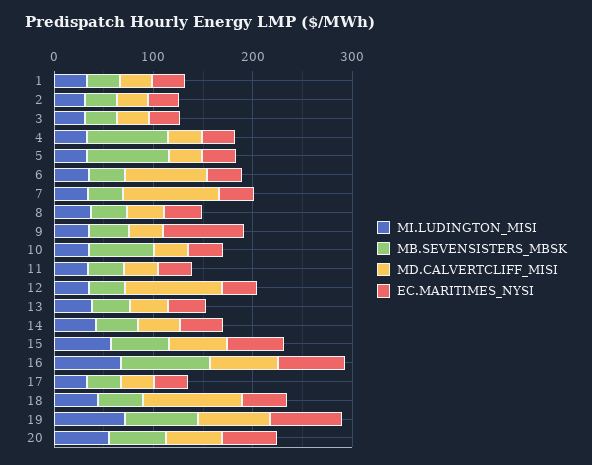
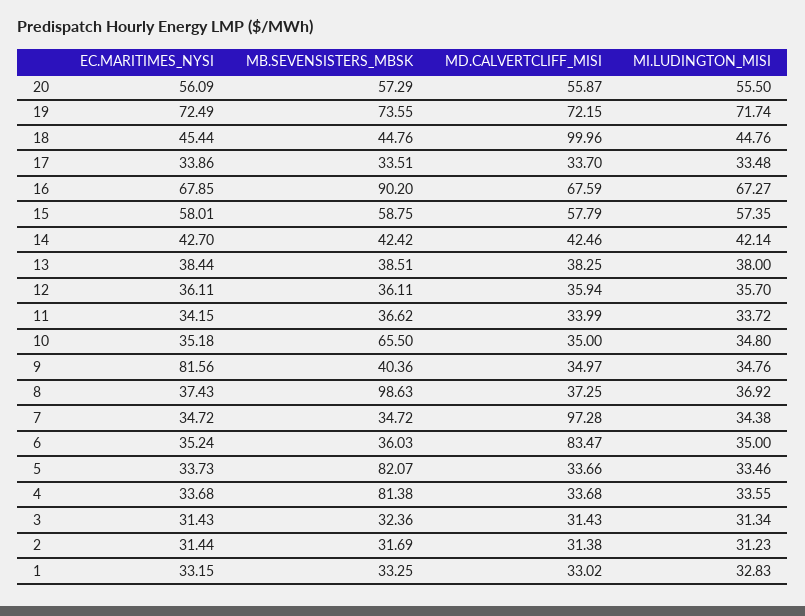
MB.SEVENSISTERS_MBSK, 8: 40 -> 98.63
MD.CALVERTCLIFF_MISI, 12: 100 -> 35.94

